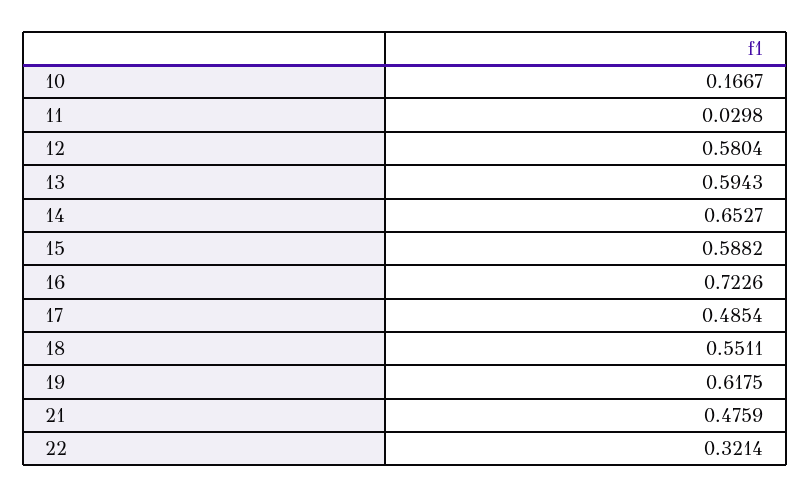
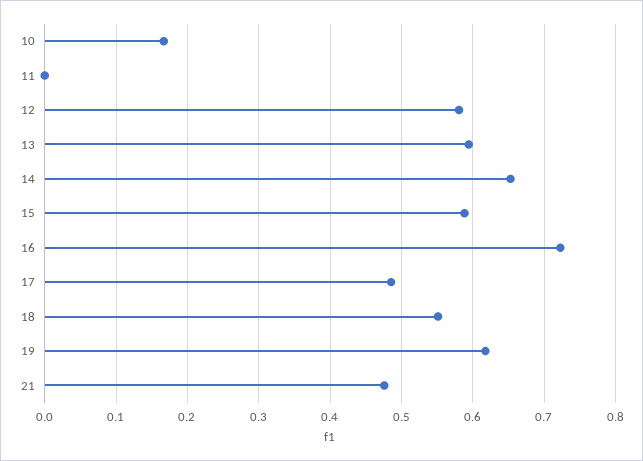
11: 0.0298 -> 0
22: 0.3214 -> none

